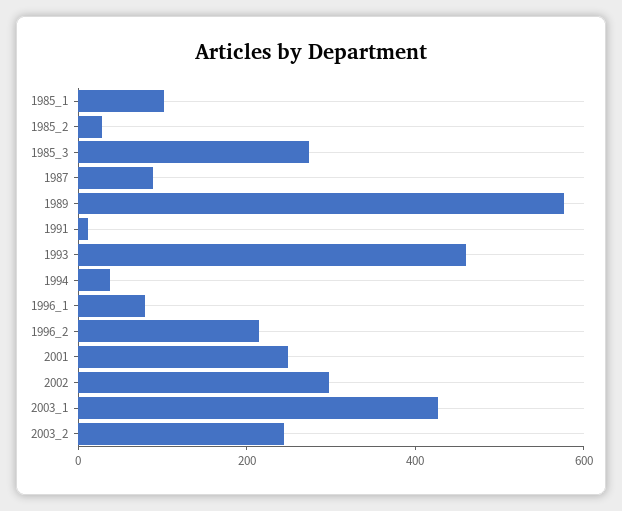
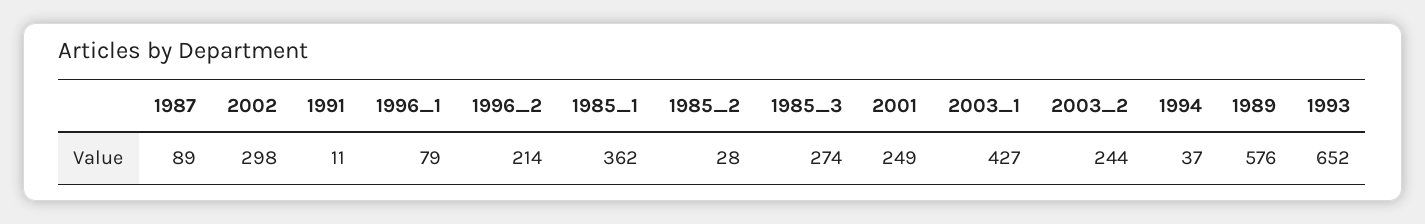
1985_1: 100 -> 362
1993: 450 -> 652

